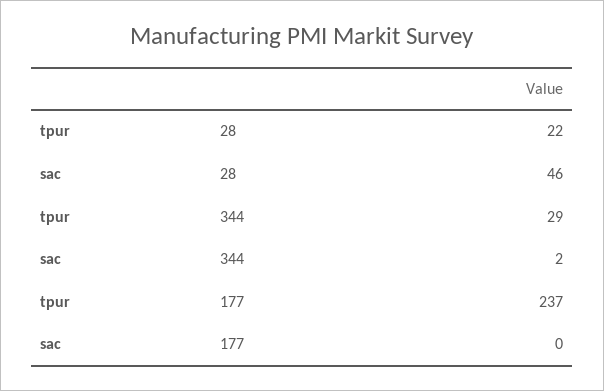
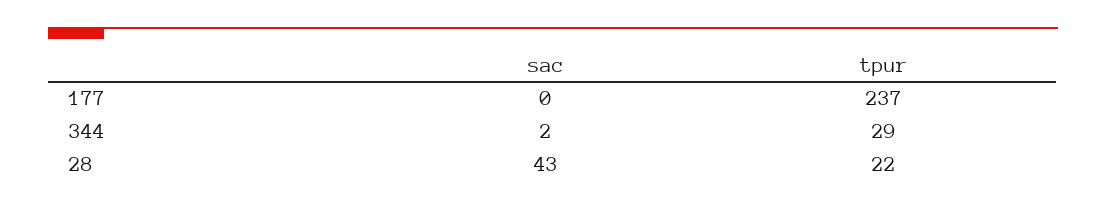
sac, 28: 46 -> 43

